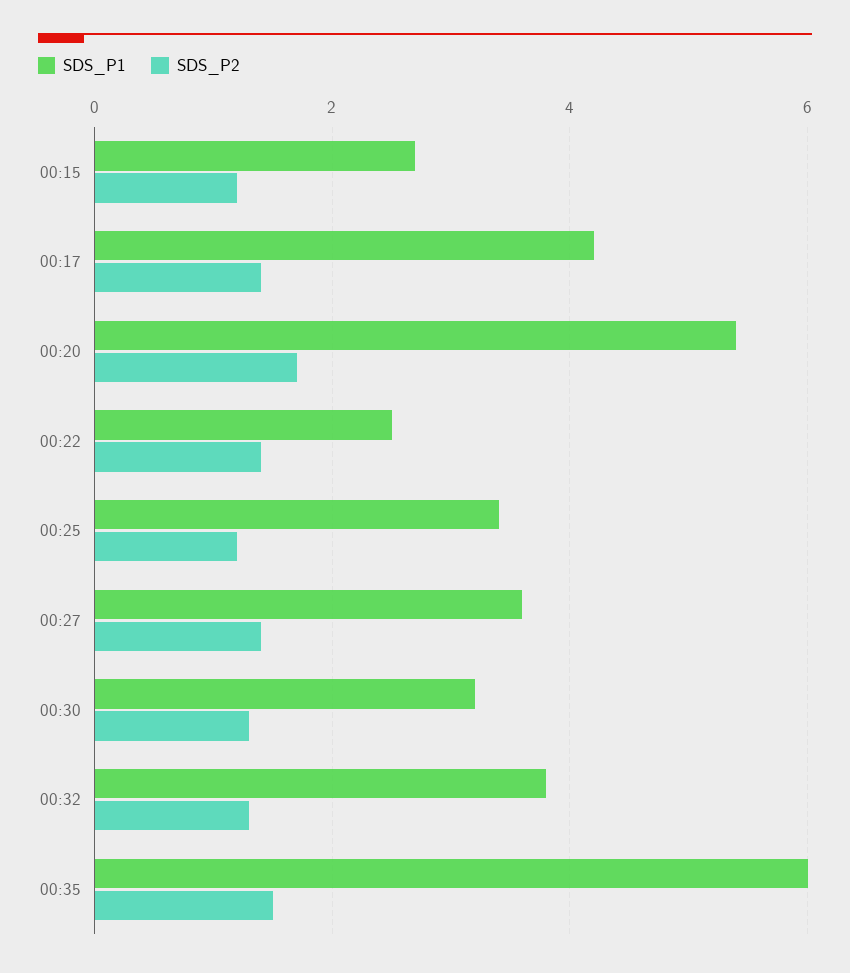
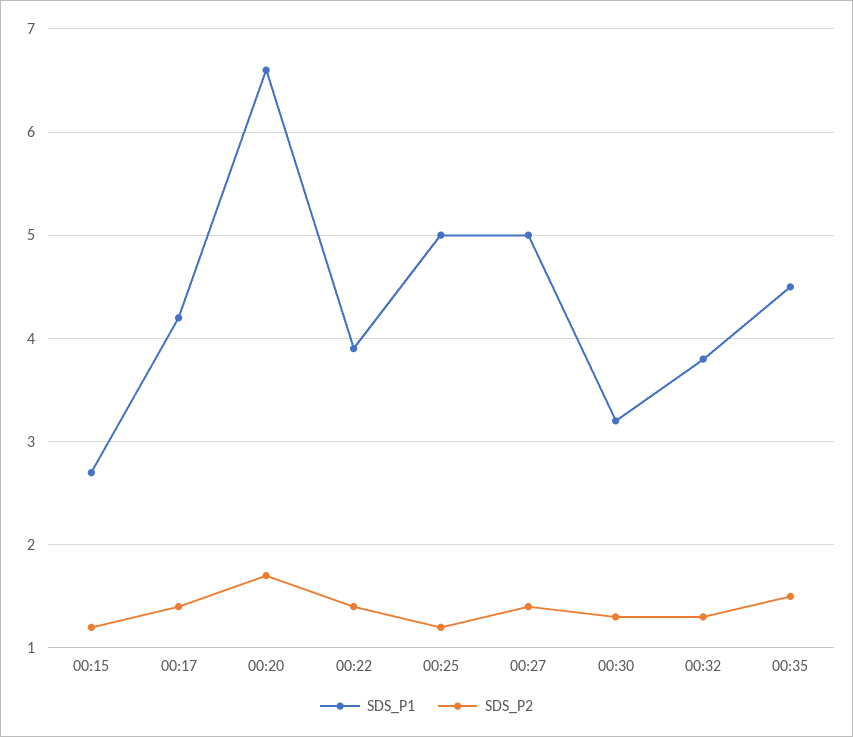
SDS_P1, 00:20: 5.5 -> 6.6
SDS_P1, 00:22: 2.5 -> 3.9
SDS_P1, 00:25: 3.5 -> 5
SDS_P1, 00:27: 3.5 -> 5
SDS_P1, 00:35: 6 -> 4.5

